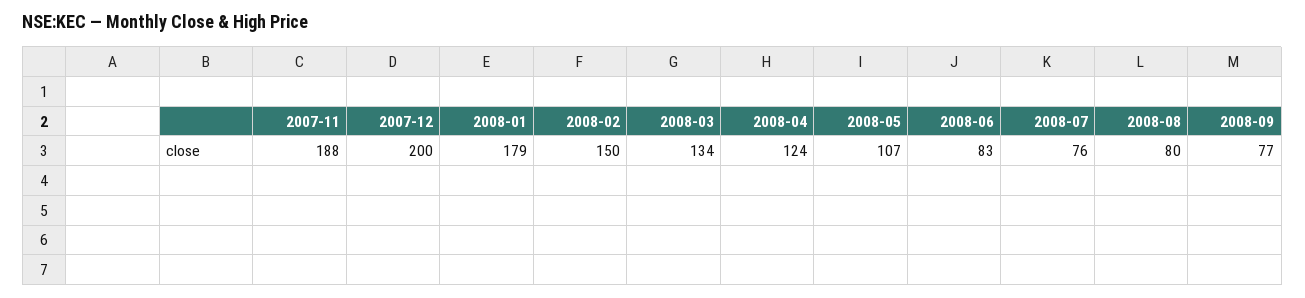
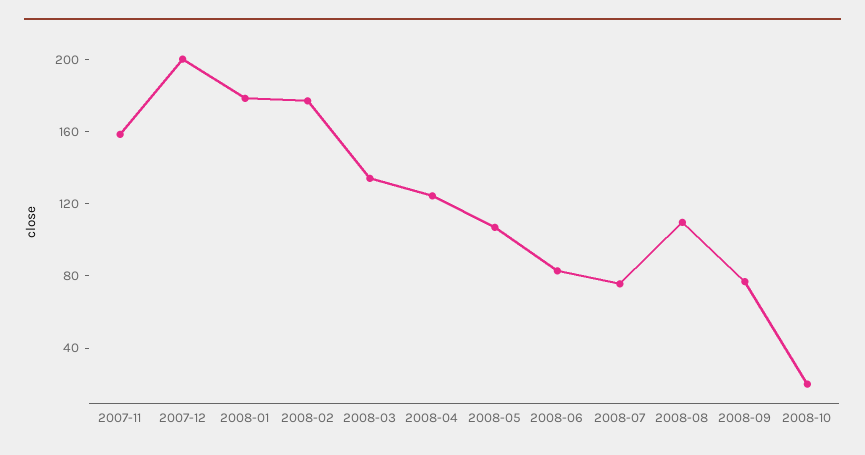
2007-11: 188 -> 160
2008-02: 150 -> 180
2008-08: 80 -> 110
2008-10: none -> 20

